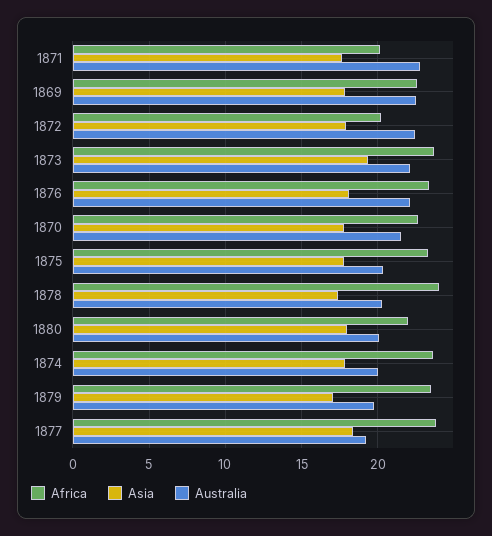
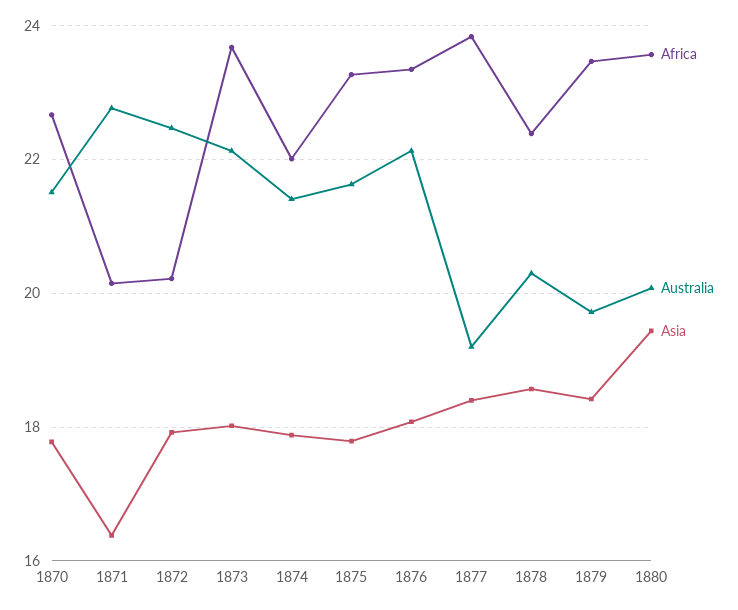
Asia, 1871: 17.5 -> 16.4
Africa, 1869: 22.5 -> none
Asia, 1869: 18 -> none
Australia, 1869: 22.5 -> none
Asia, 1873: 19.5 -> 18
Australia, 1875: 20.5 -> 21.6
Africa, 1878: 24 -> 22.4
Asia, 1878: 17.5 -> 18.6
Africa, 1880: 22 -> 23.6
Asia, 1880: 18 -> 19.4
Africa, 1874: 23.5 -> 22
Australia, 1874: 20 -> 21.4
Asia, 1879: 17 -> 18.4

